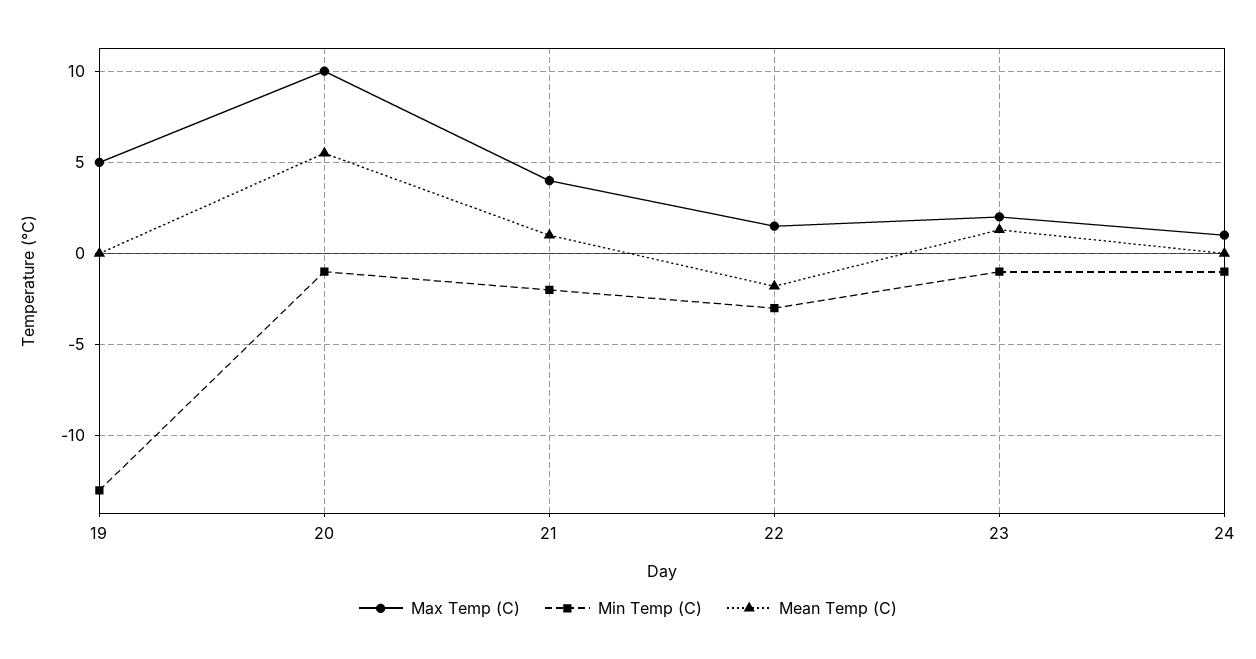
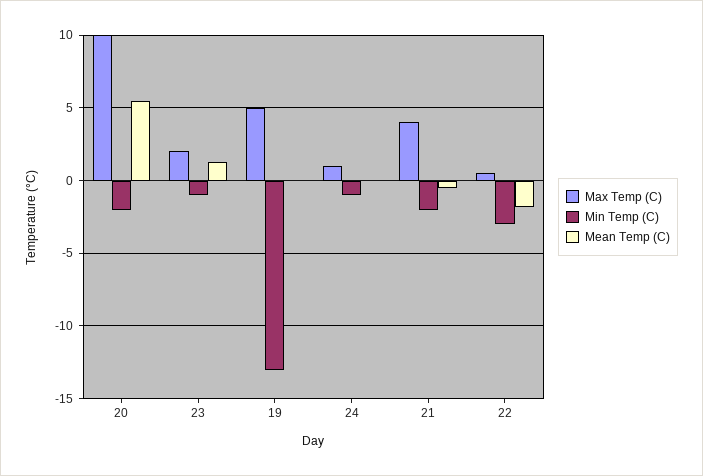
Min Temp (C), 20: -1 -> -2
Mean Temp (C), 21: 1 -> -0.5
Max Temp (C), 22: 1.5 -> 0.5

